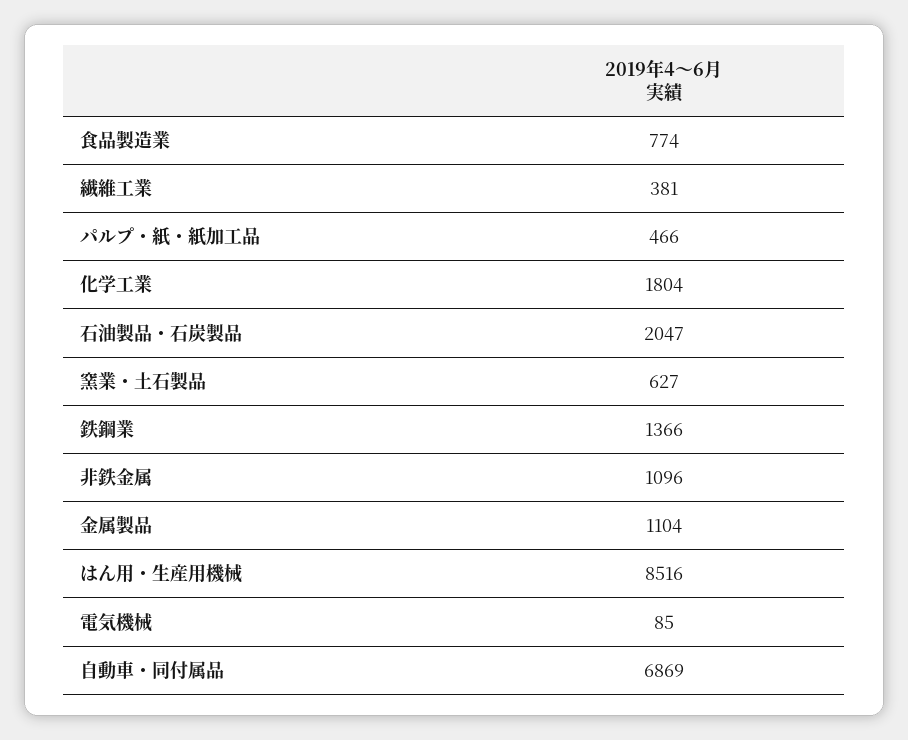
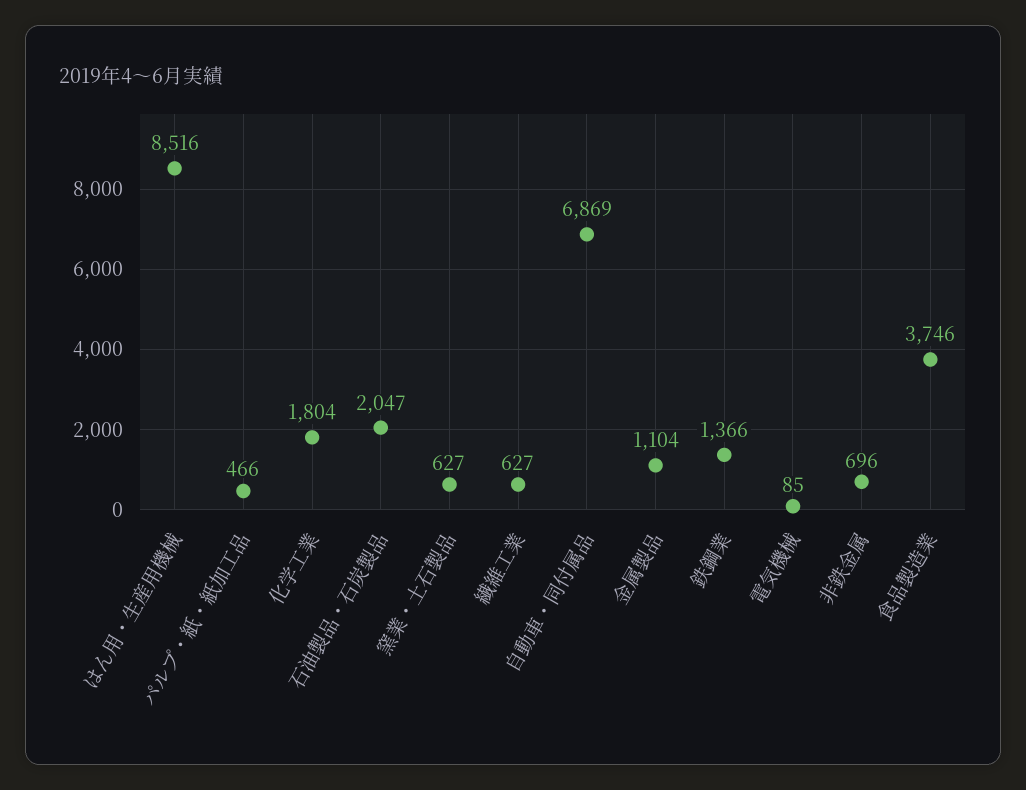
食品製造業: 774 -> 3746
繊維工業: 381 -> 627
非鉄金属: 1096 -> 696

